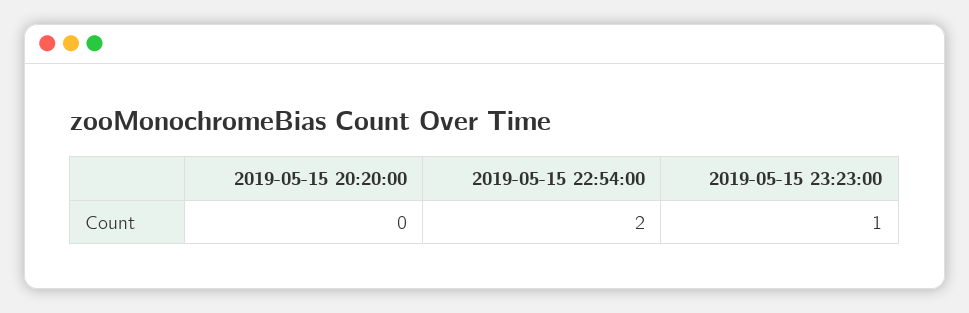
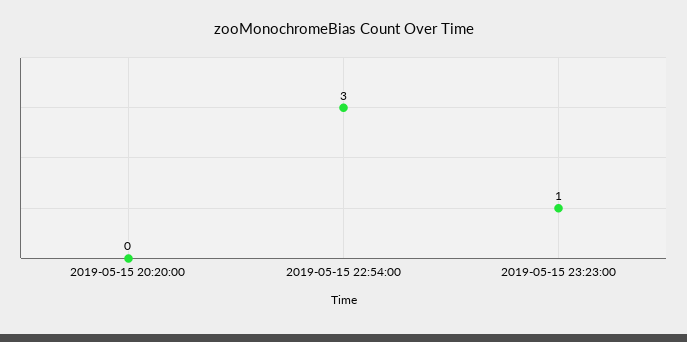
2019-05-15 22:54:00: 2 -> 3

